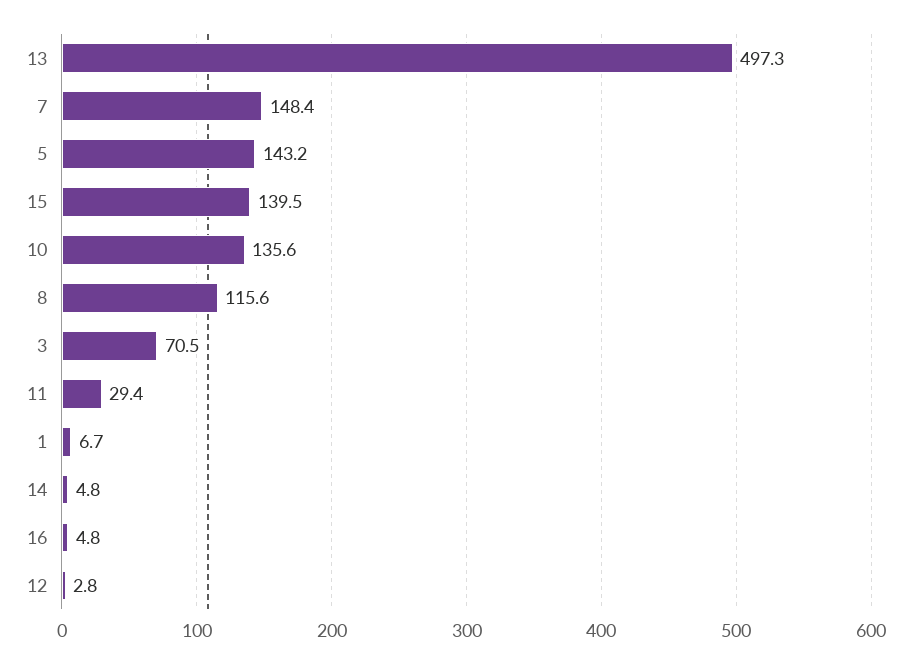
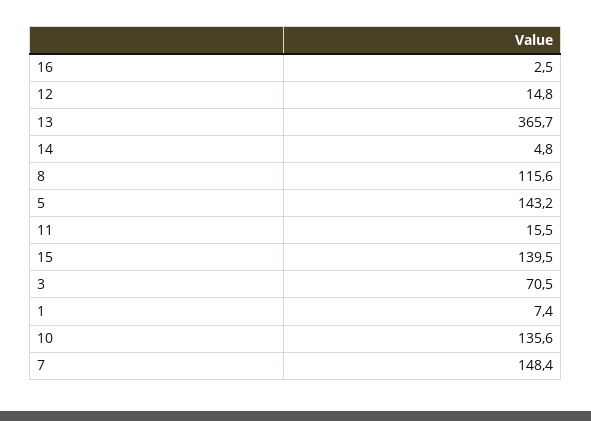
13: 497.3 -> 365.7
11: 29.4 -> 15.5
1: 6.7 -> 7.4
16: 4.8 -> 2.5
12: 2.8 -> 14.8

